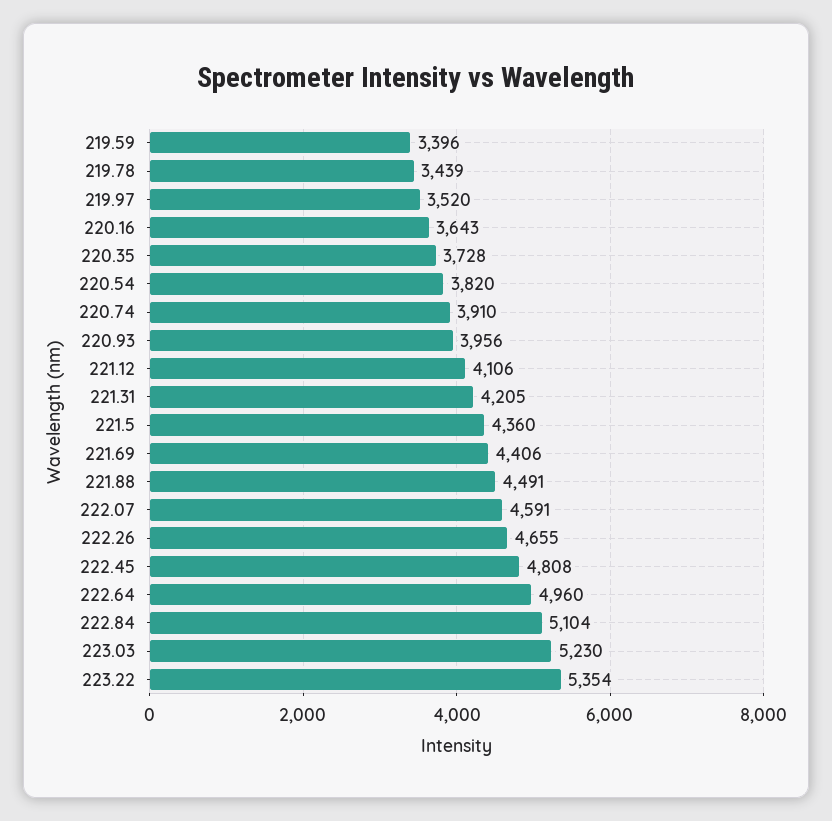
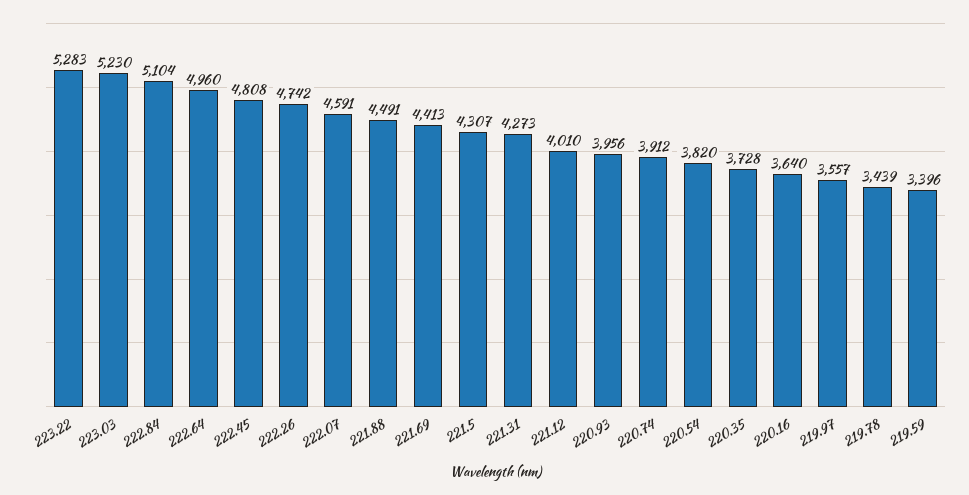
219.97: 3520 -> 3557
220.16: 3643 -> 3640
220.74: 3910 -> 3912
221.12: 4106 -> 4010
221.31: 4205 -> 4273
221.5: 4360 -> 4307
221.69: 4406 -> 4413
222.26: 4655 -> 4742
223.22: 5354 -> 5283

